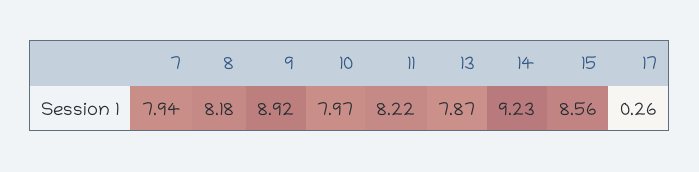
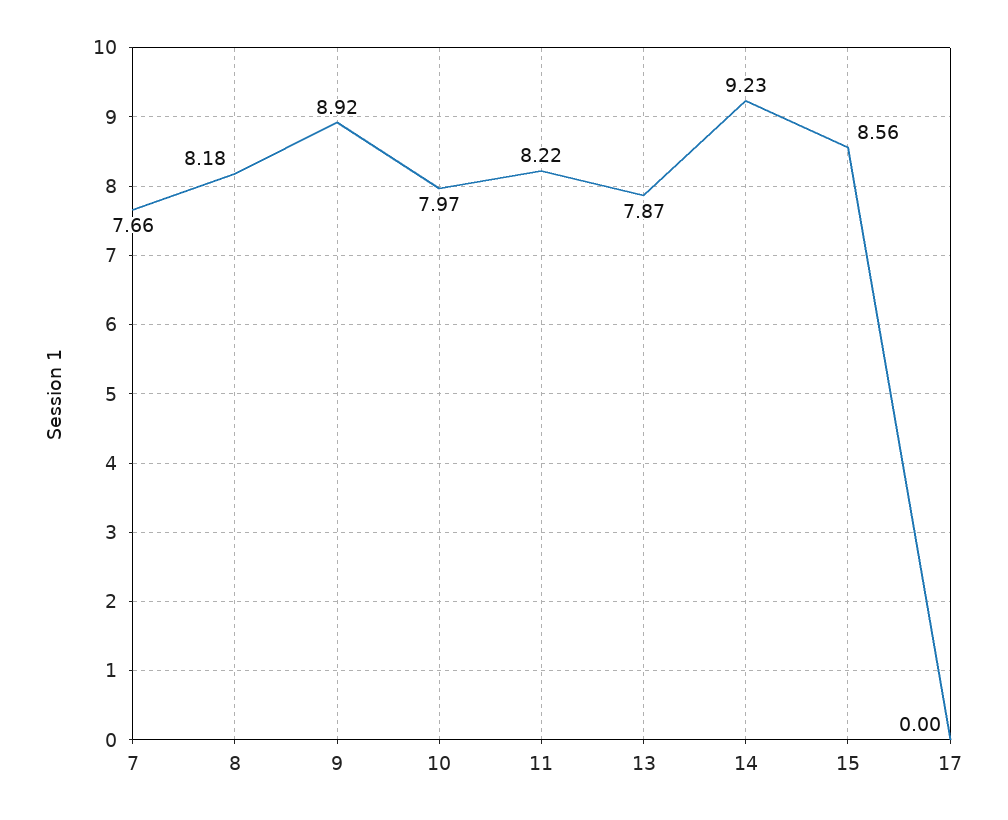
7: 7.94 -> 7.66
17: 0.26 -> 0

